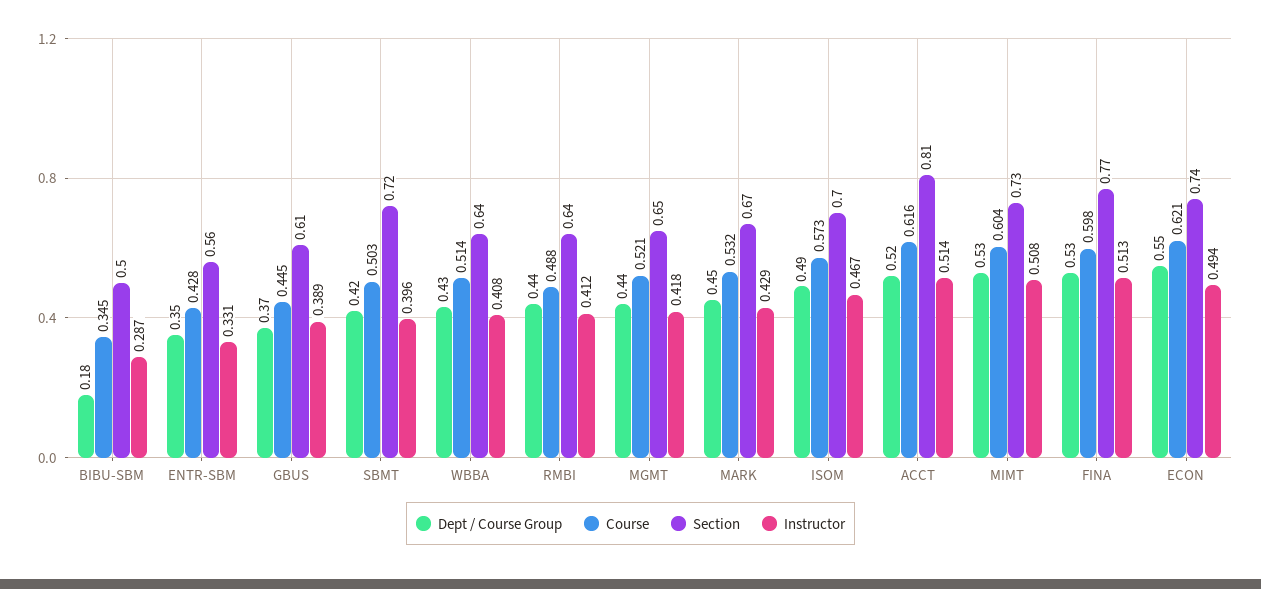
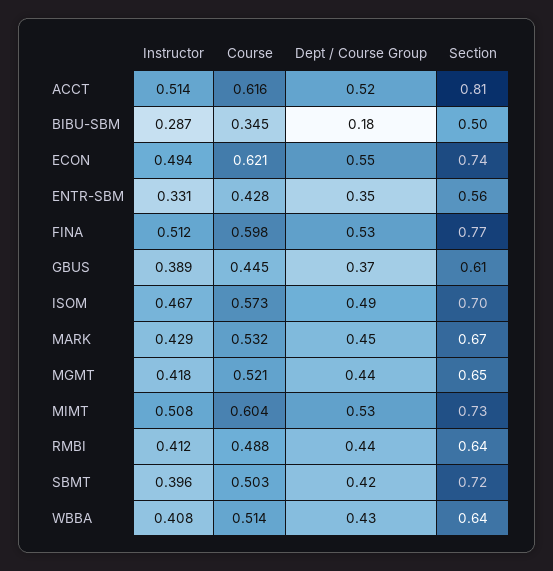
Instructor, FINA: 0.513 -> 0.512

